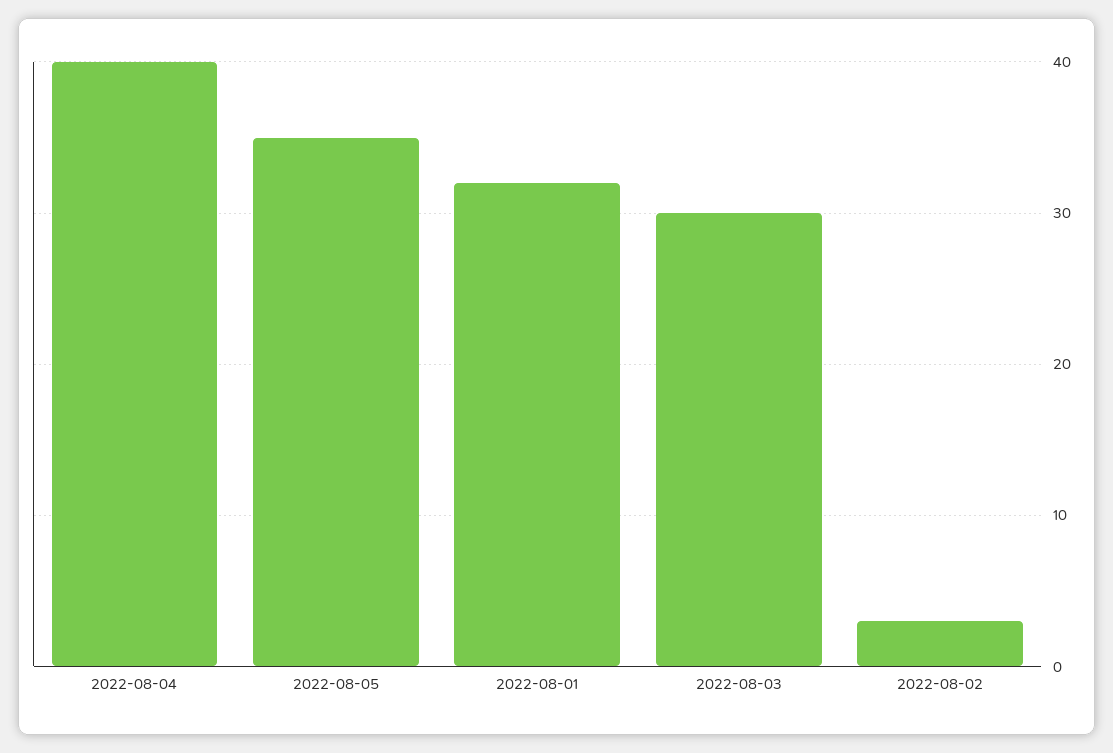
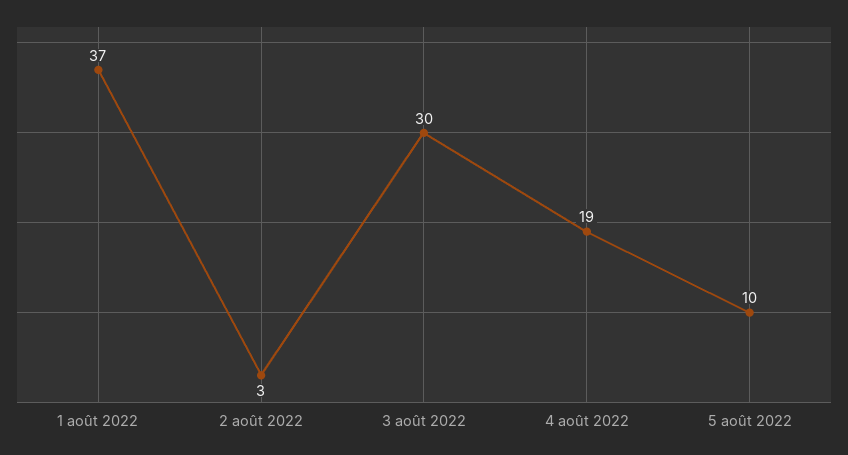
2022-08-04: 40 -> 19
2022-08-05: 35 -> 10
2022-08-01: 32 -> 37

